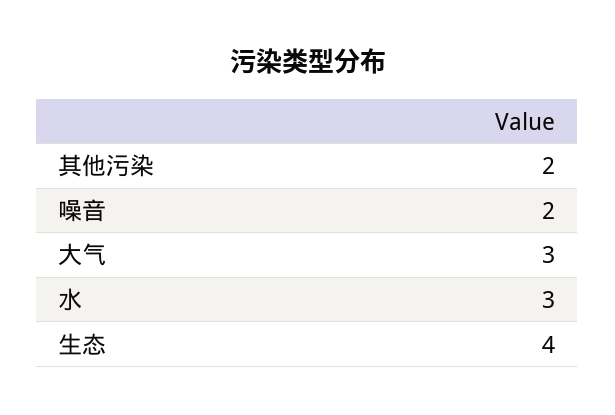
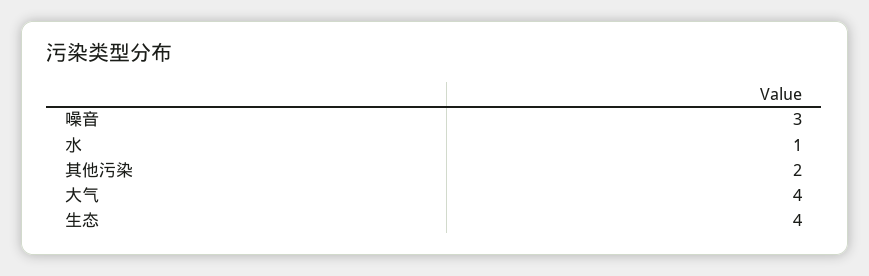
噪音: 2 -> 3
大气: 3 -> 4
水: 3 -> 1

